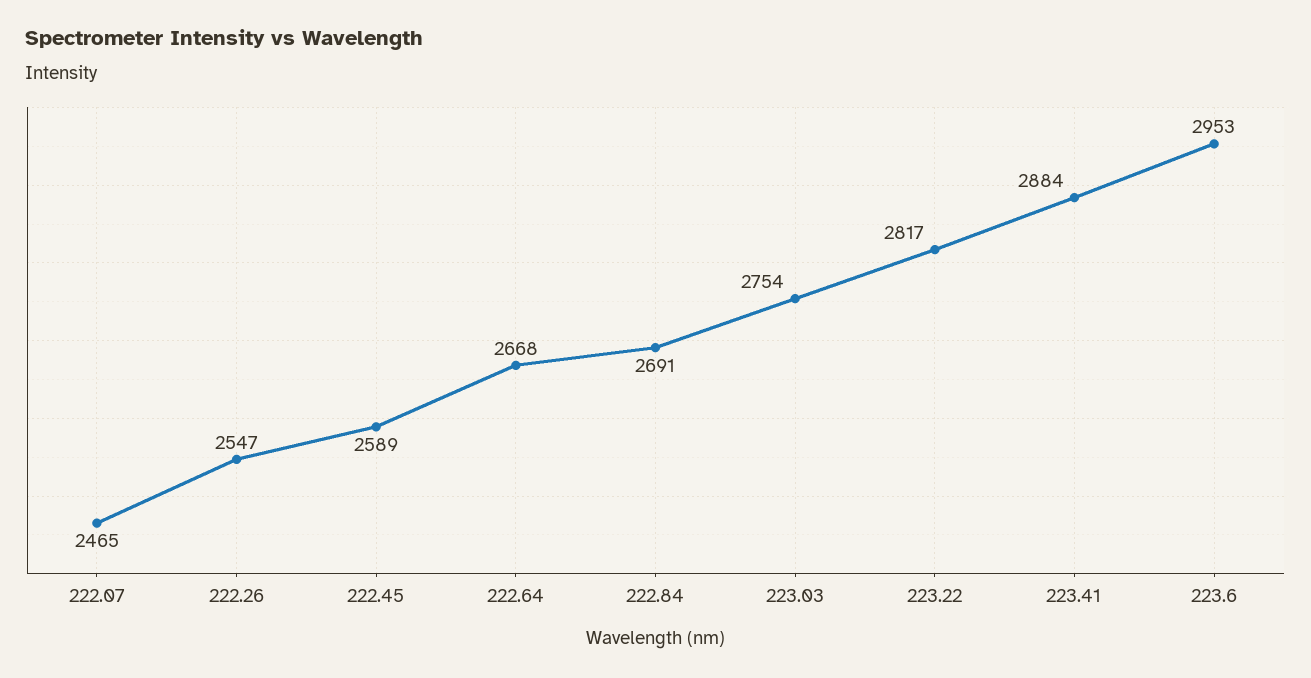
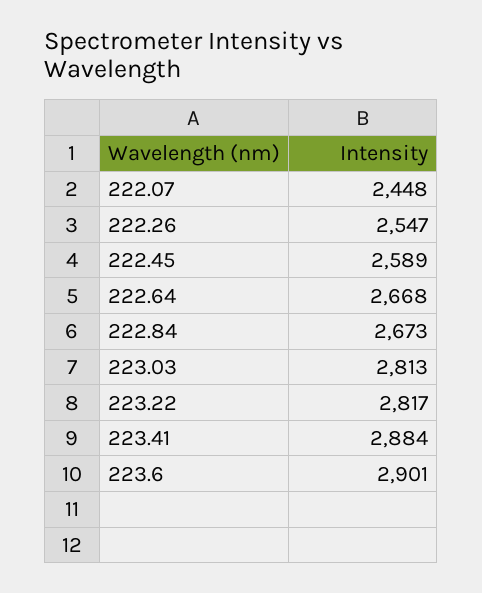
222.07: 2465 -> 2448
222.84: 2691 -> 2673
223.03: 2754 -> 2813
223.6: 2953 -> 2901

